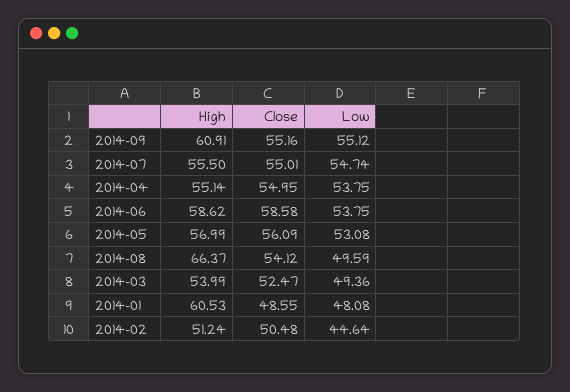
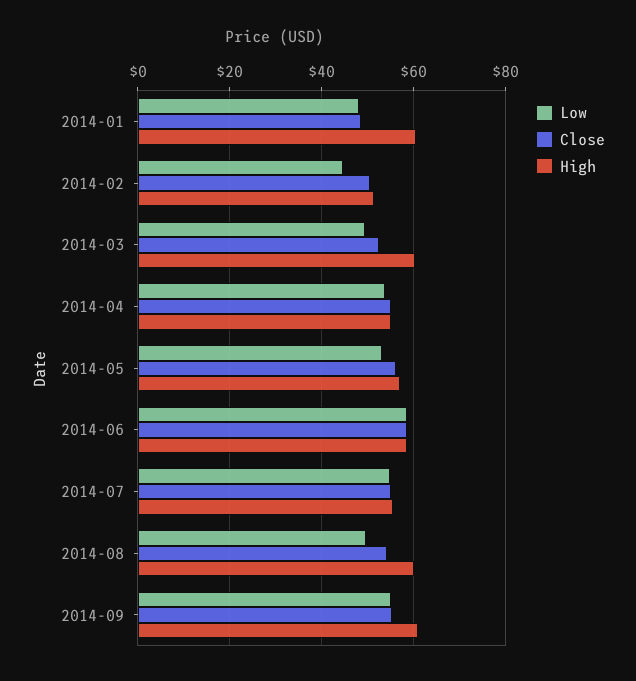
Low, 2014-06: 53.75 -> 58
High, 2014-08: 66.37 -> 60
High, 2014-03: 53.99 -> 60

